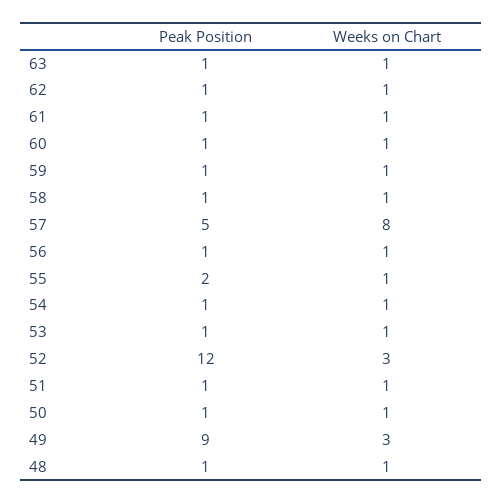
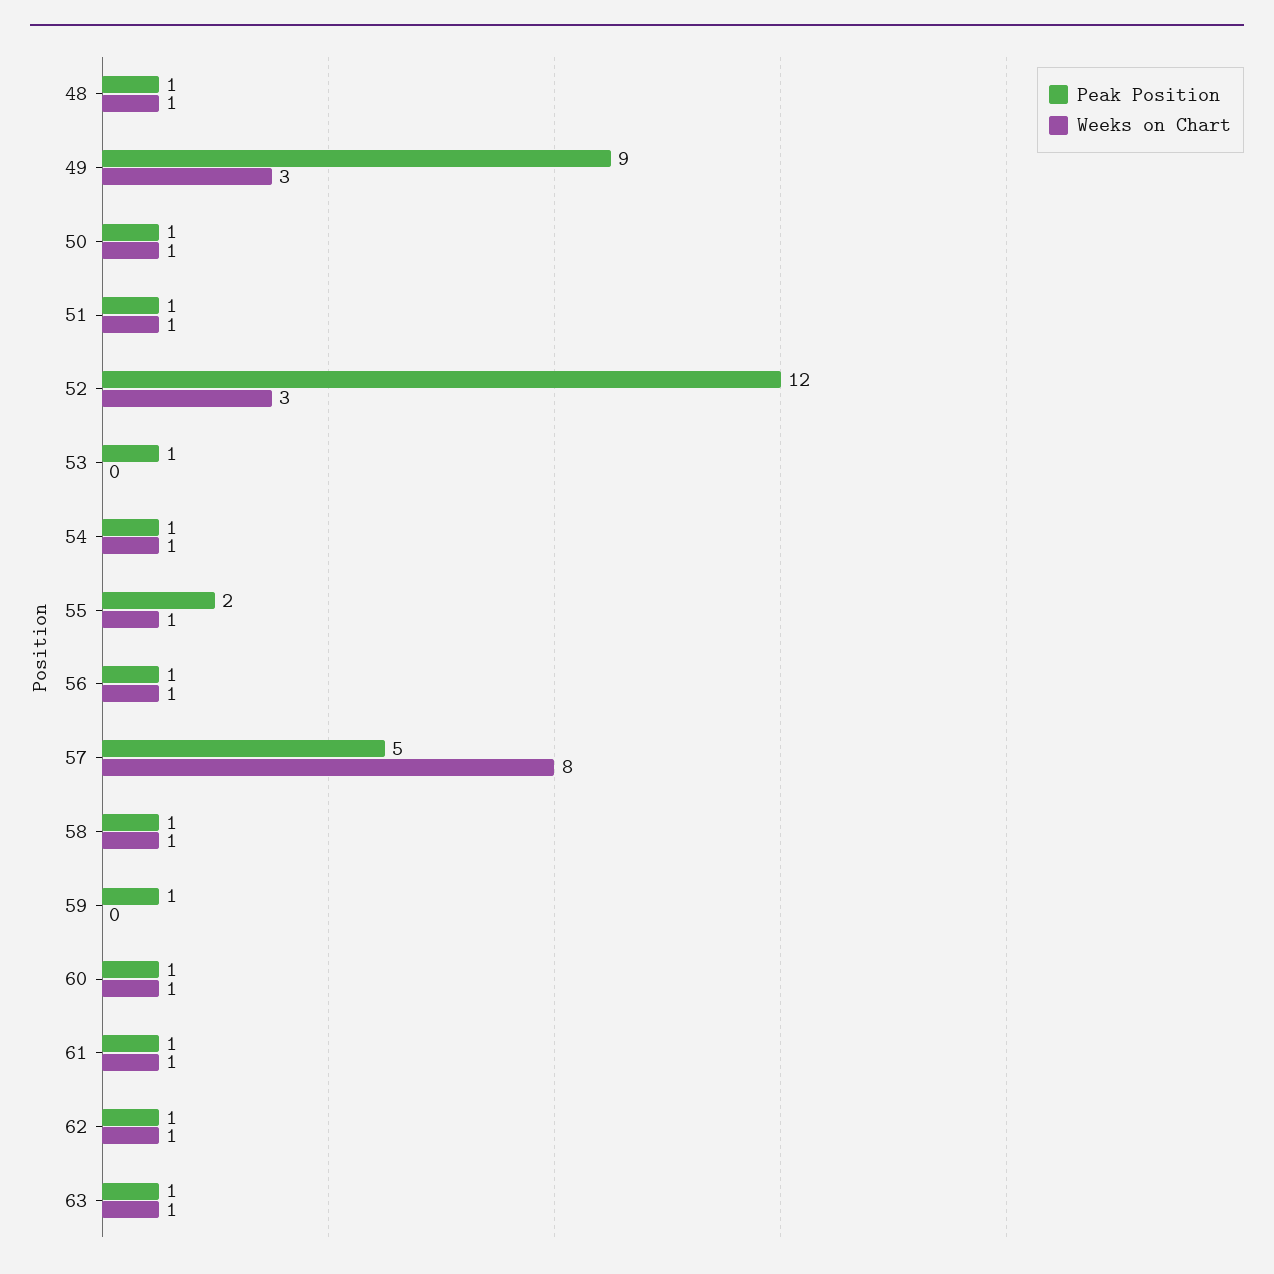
Weeks on Chart, 59: 1 -> 0
Weeks on Chart, 53: 1 -> 0

